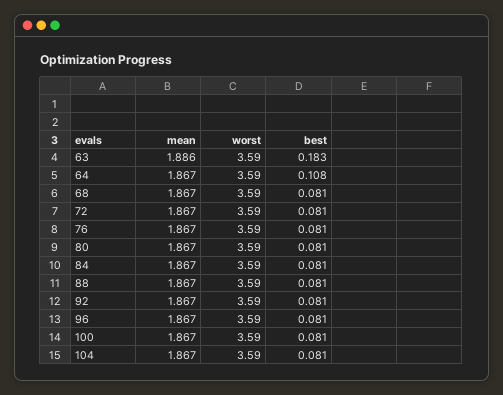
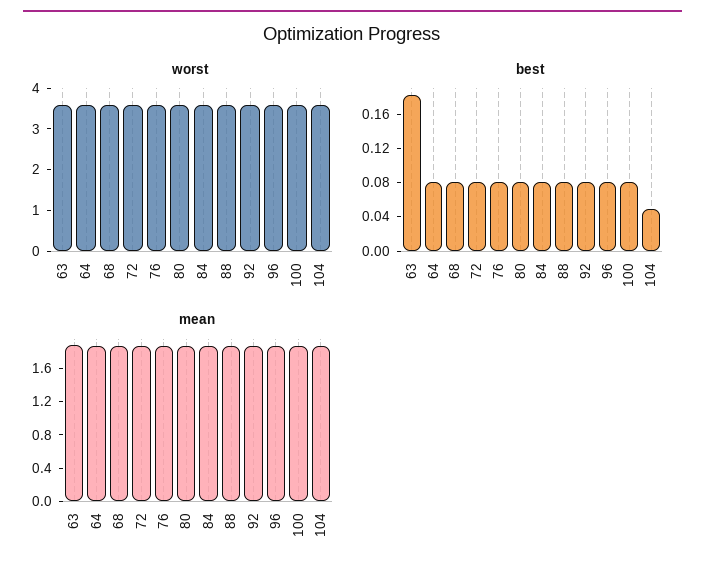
best, 64: 0.108 -> 0.08
best, 104: 0.081 -> 0.05

